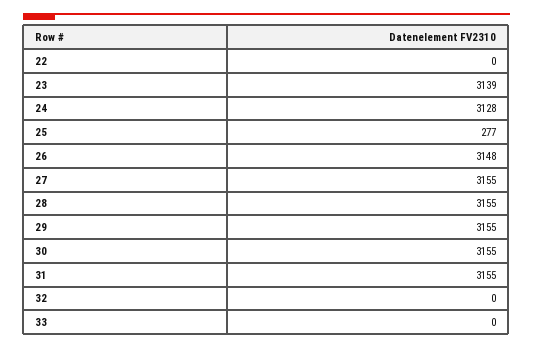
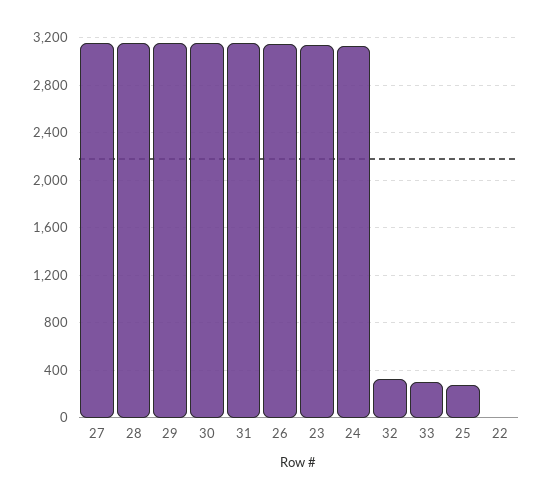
32: 0 -> 300
33: 0 -> 300

